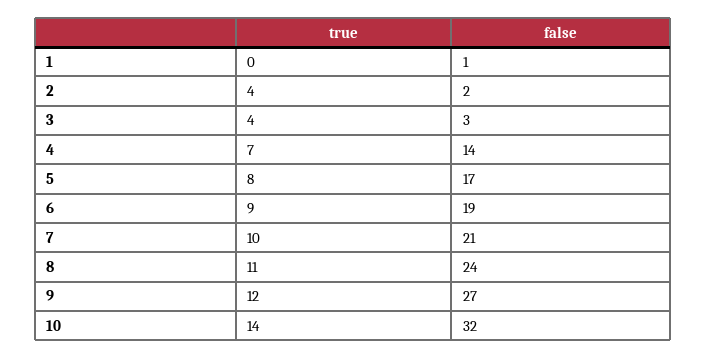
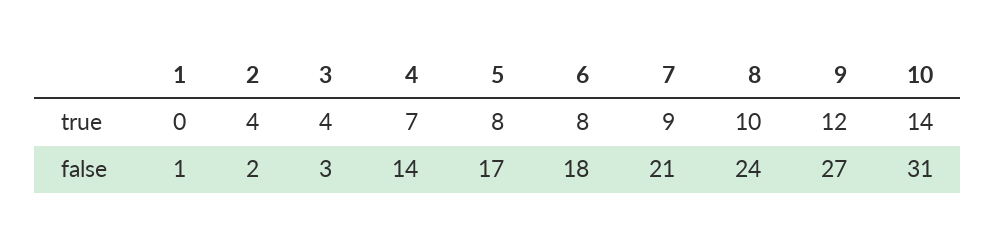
true, 6: 9 -> 8
false, 6: 19 -> 18
true, 7: 10 -> 9
true, 8: 11 -> 10
false, 10: 32 -> 31

